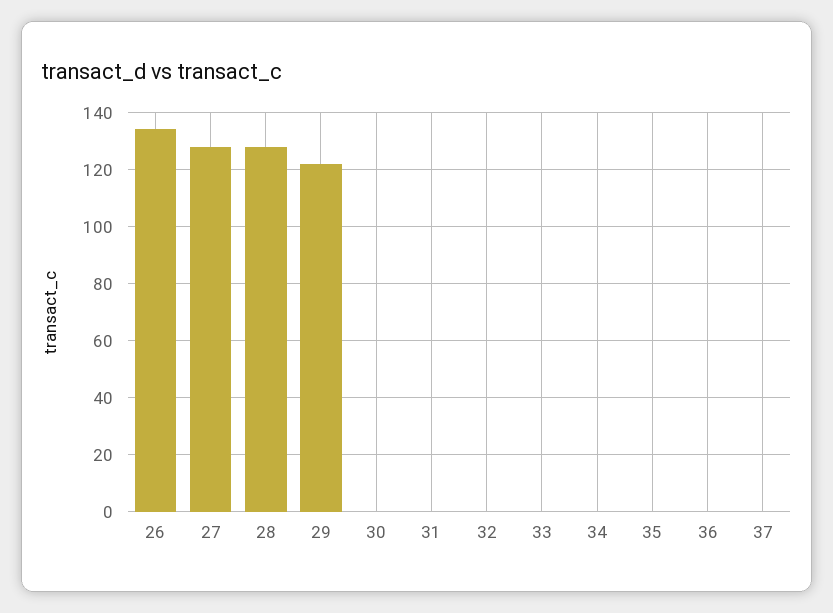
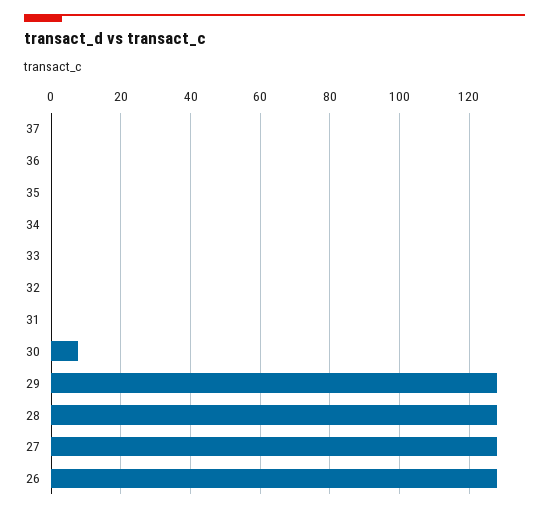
26: 135 -> 128
29: 122.5 -> 128
30: 0 -> 8

